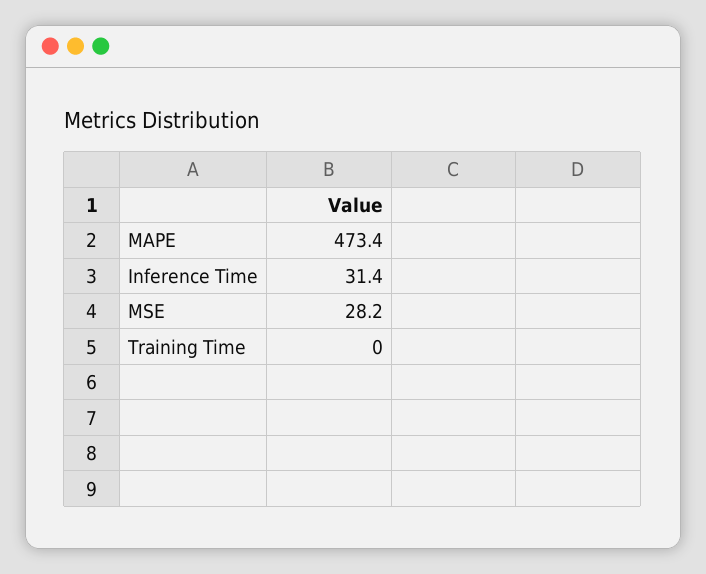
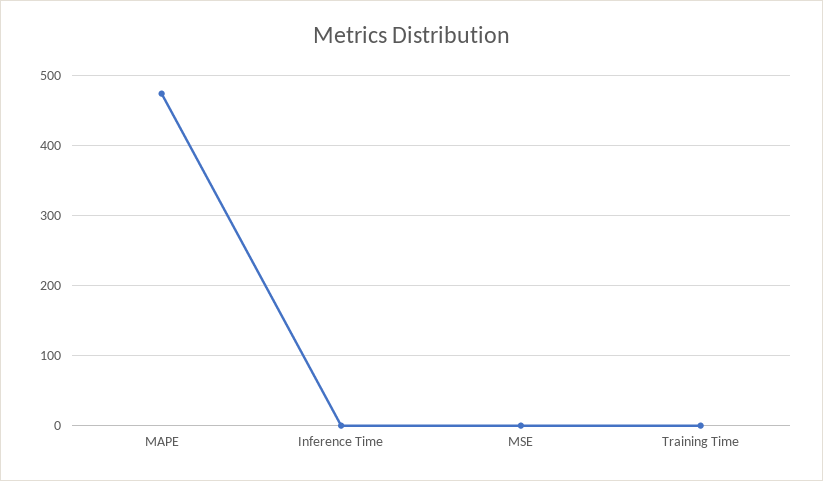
Inference Time: 31.4 -> 0
MSE: 28.2 -> 0

